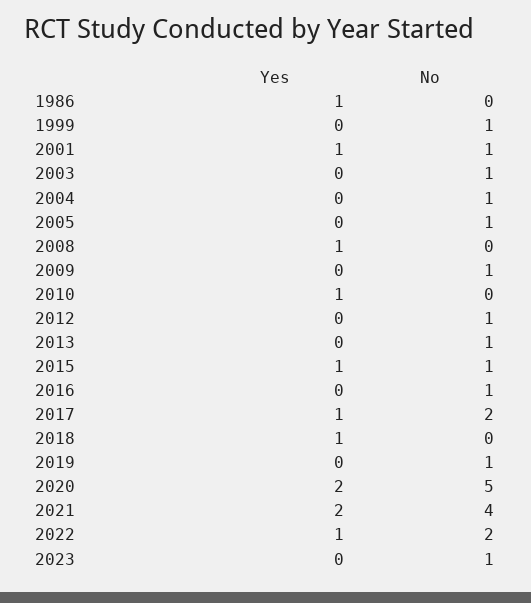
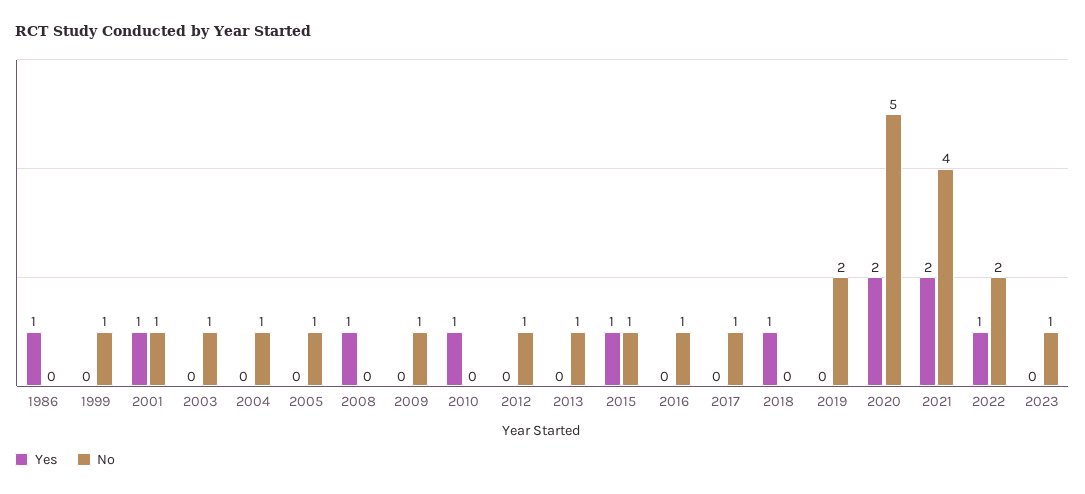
Yes, 2017: 1 -> 0
No, 2017: 2 -> 1
No, 2019: 1 -> 2

